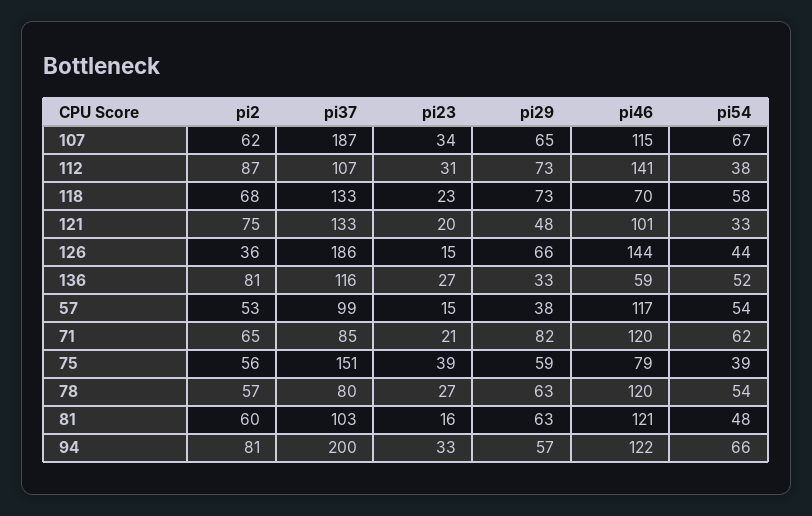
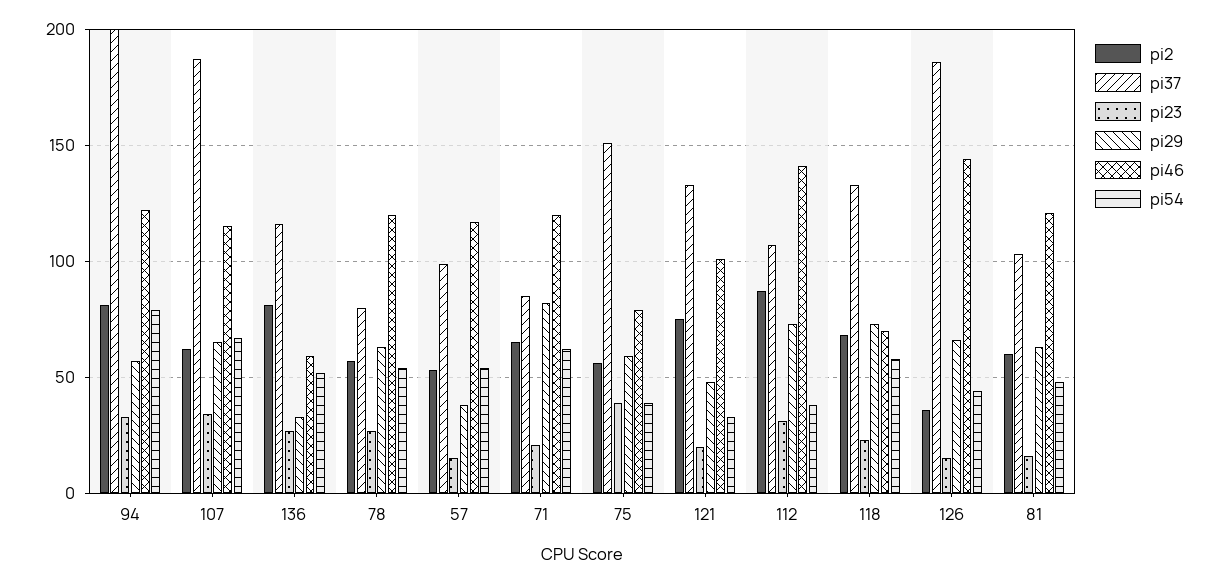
pi54, 94: 66 -> 80

